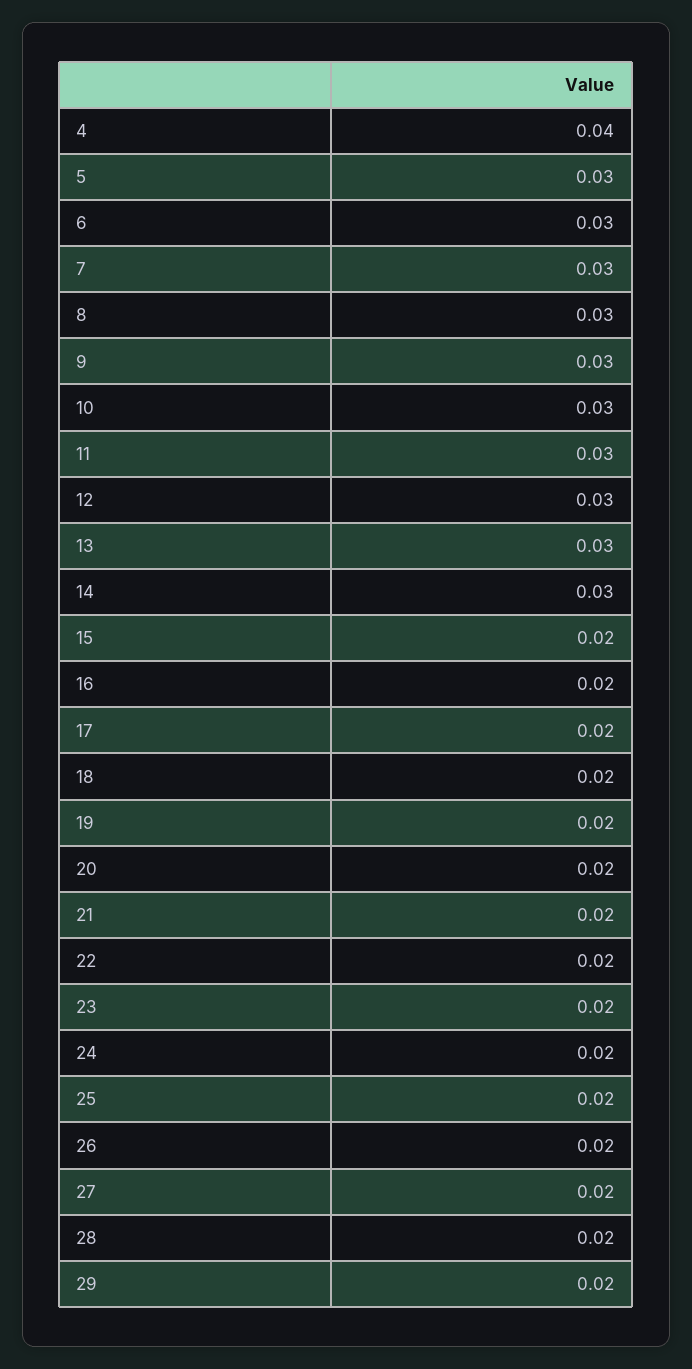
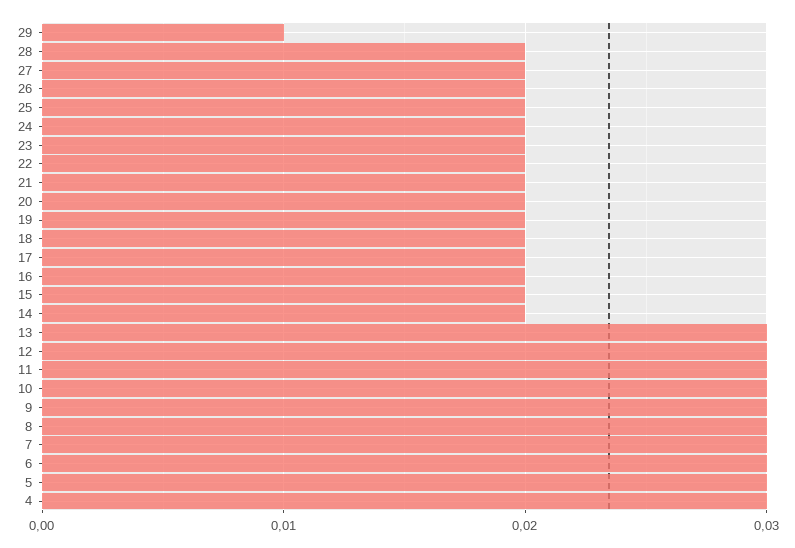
4: 0.04 -> 0.03
14: 0.03 -> 0.02
29: 0.02 -> 0.01

